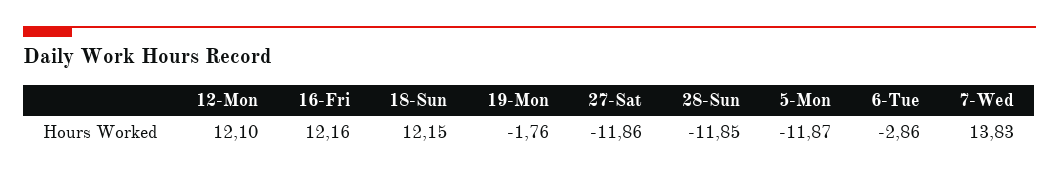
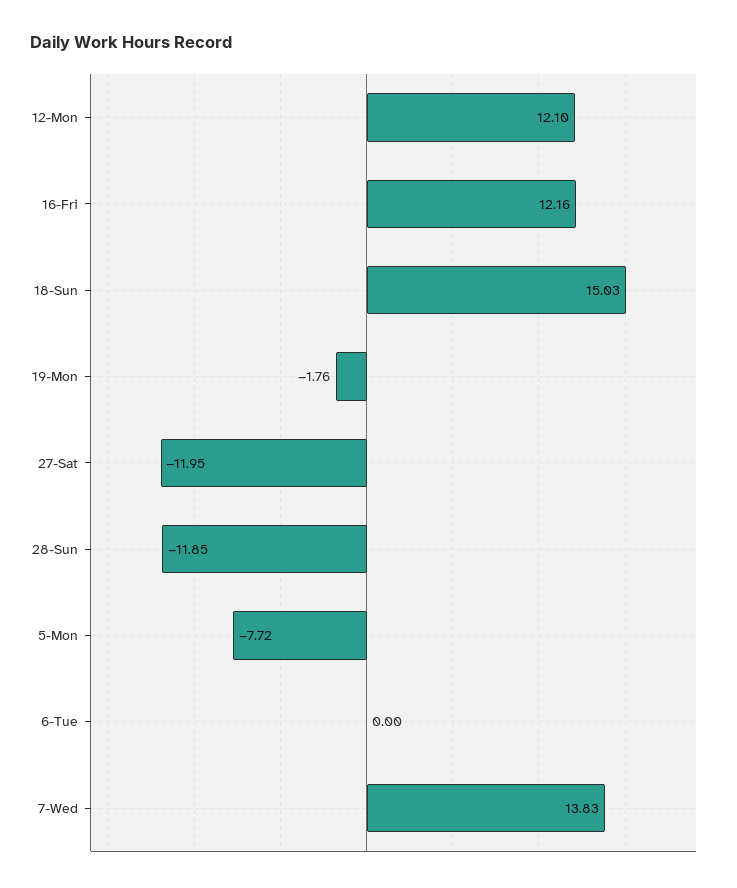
18-Sun: 12.15 -> 15.03
27-Sat: -11.86 -> -11.95
5-Mon: -11.87 -> -7.72
6-Tue: -2.86 -> 0

